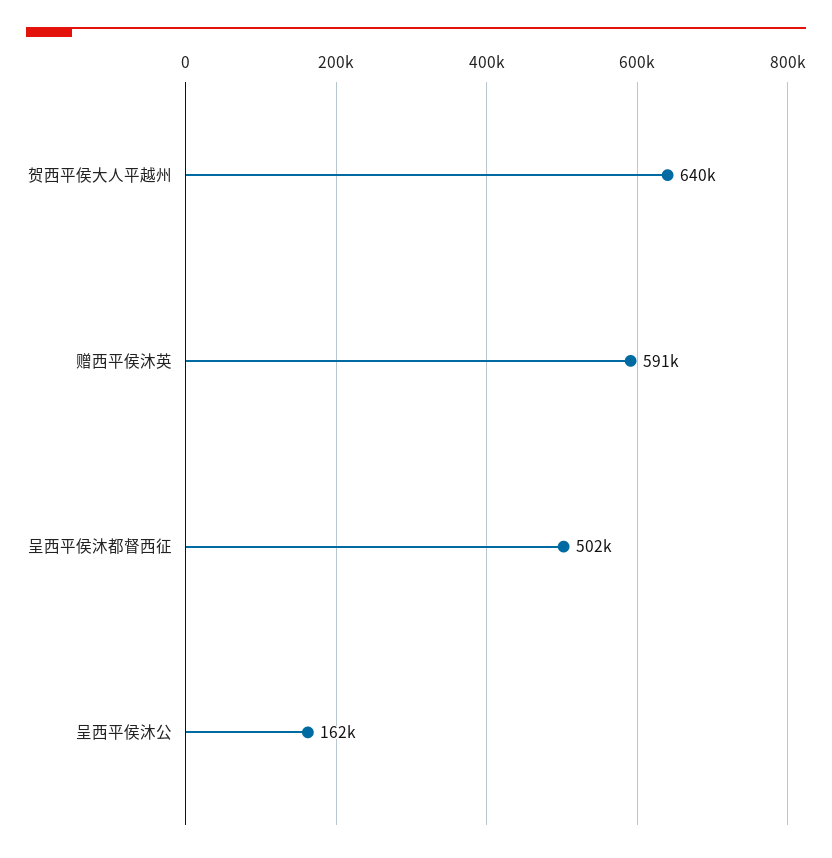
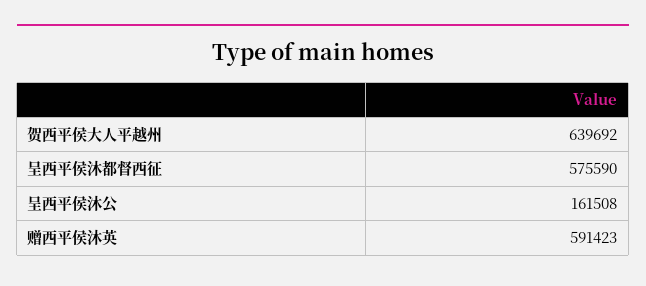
呈西平侯沐都督西征: 502000 -> 575590

